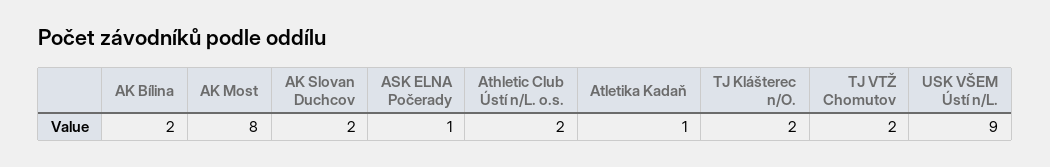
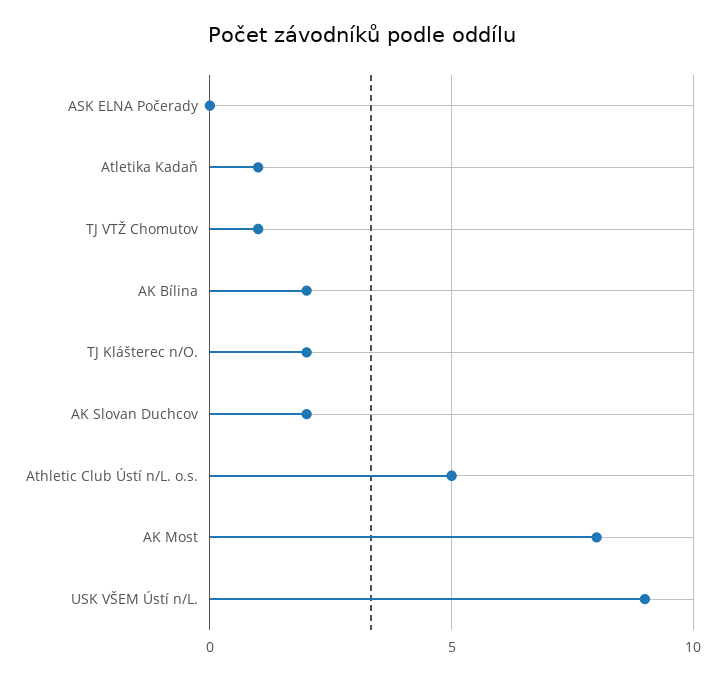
ASK ELNA Počerady: 1 -> 0
Athletic Club Ústí n/L. o.s.: 2 -> 5
TJ VTŽ Chomutov: 2 -> 1

